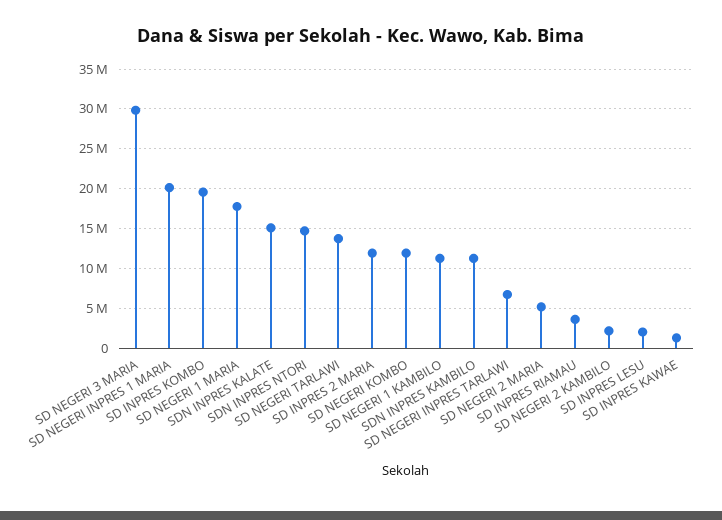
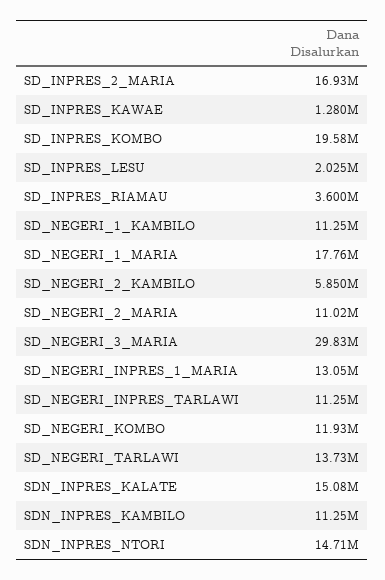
SD NEGERI INPRES 1 MARIA: 20000000 -> 13050000
SD INPRES 2 MARIA: 12000000 -> 16930000
SD NEGERI INPRES TARLAWI: 7000000 -> 11250000
SD NEGERI 2 MARIA: 5000000 -> 11020000
SD NEGERI 2 KAMBILO: 2000000 -> 5850000

